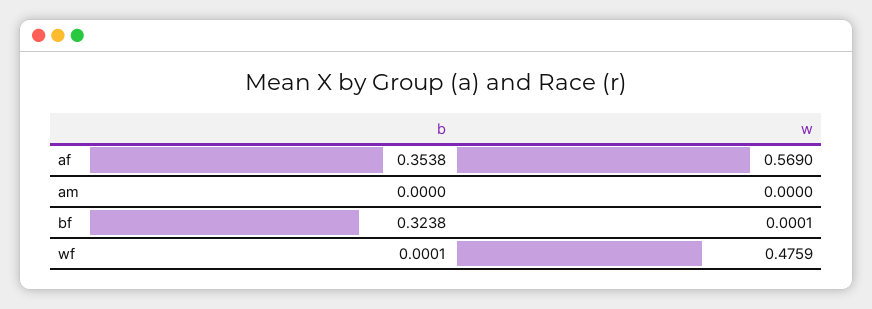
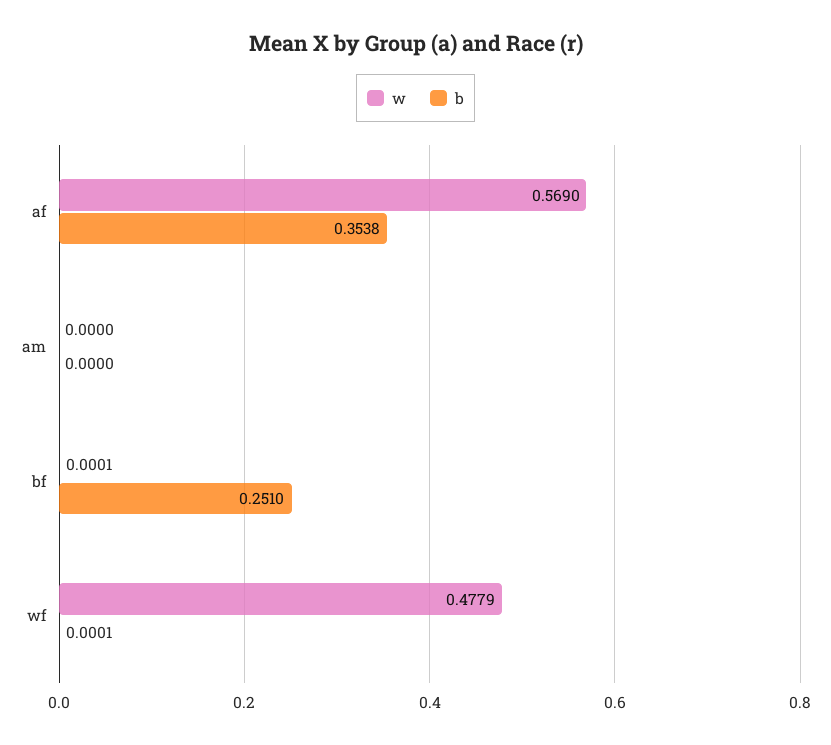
b, bf: 0.3238 -> 0.251
w, wf: 0.4759 -> 0.4779

